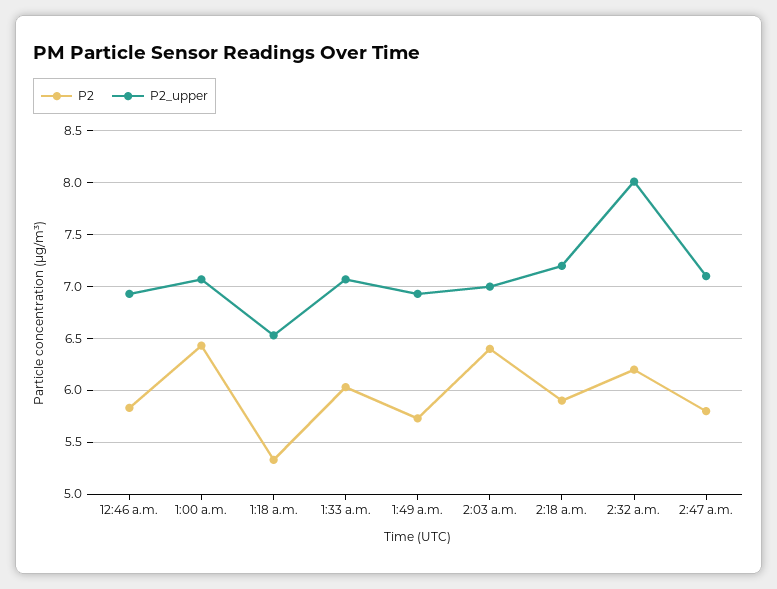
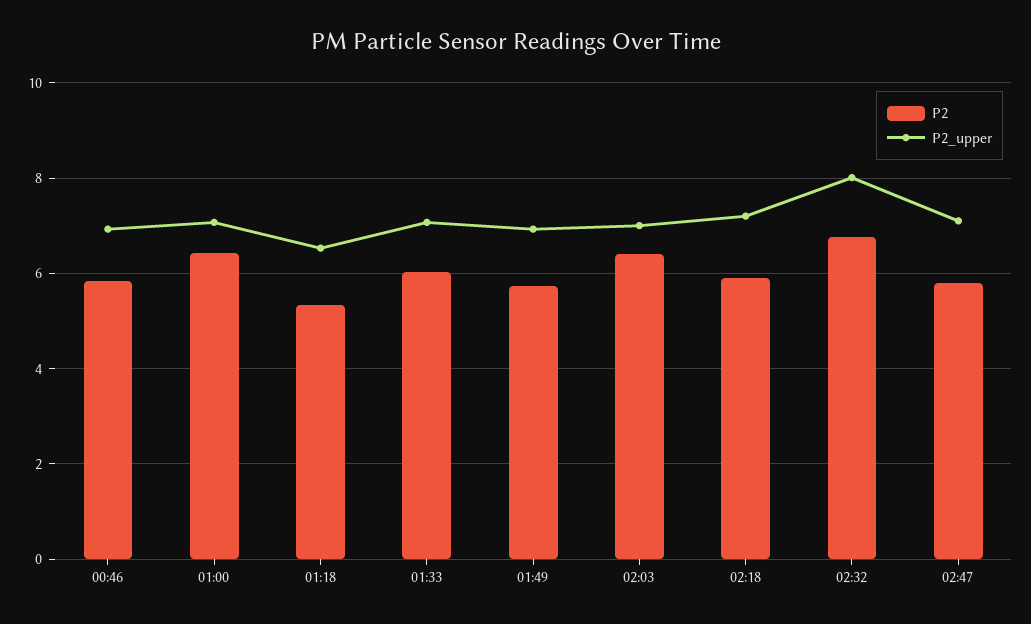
P2, 2:32 a.m.: 6.2 -> 6.8

